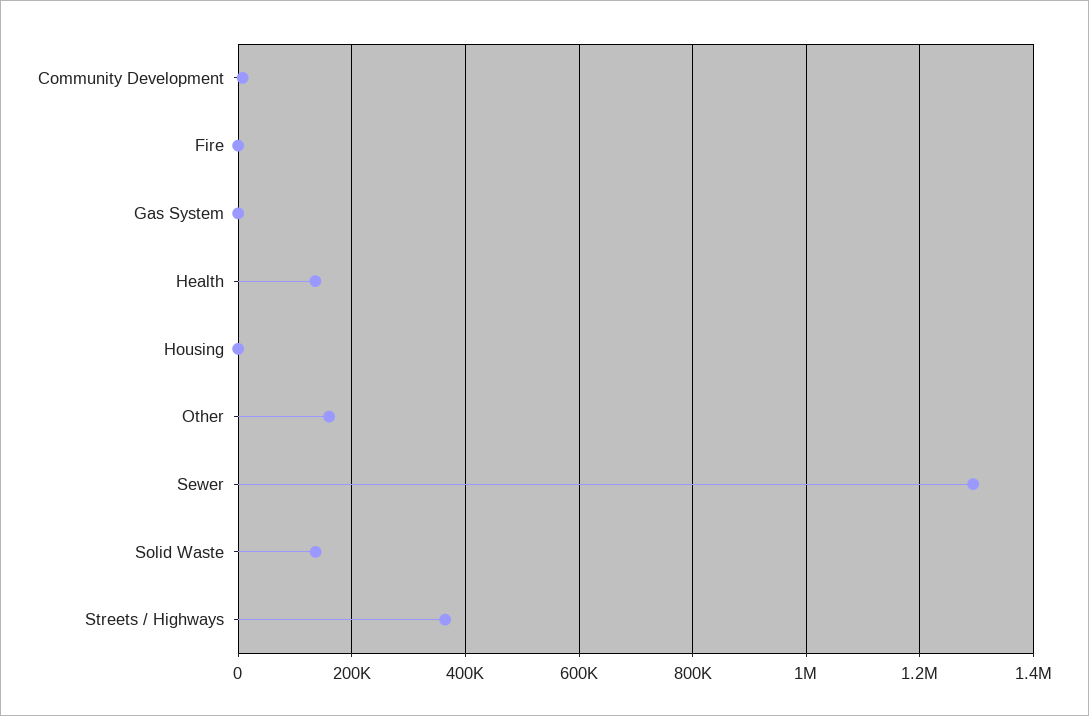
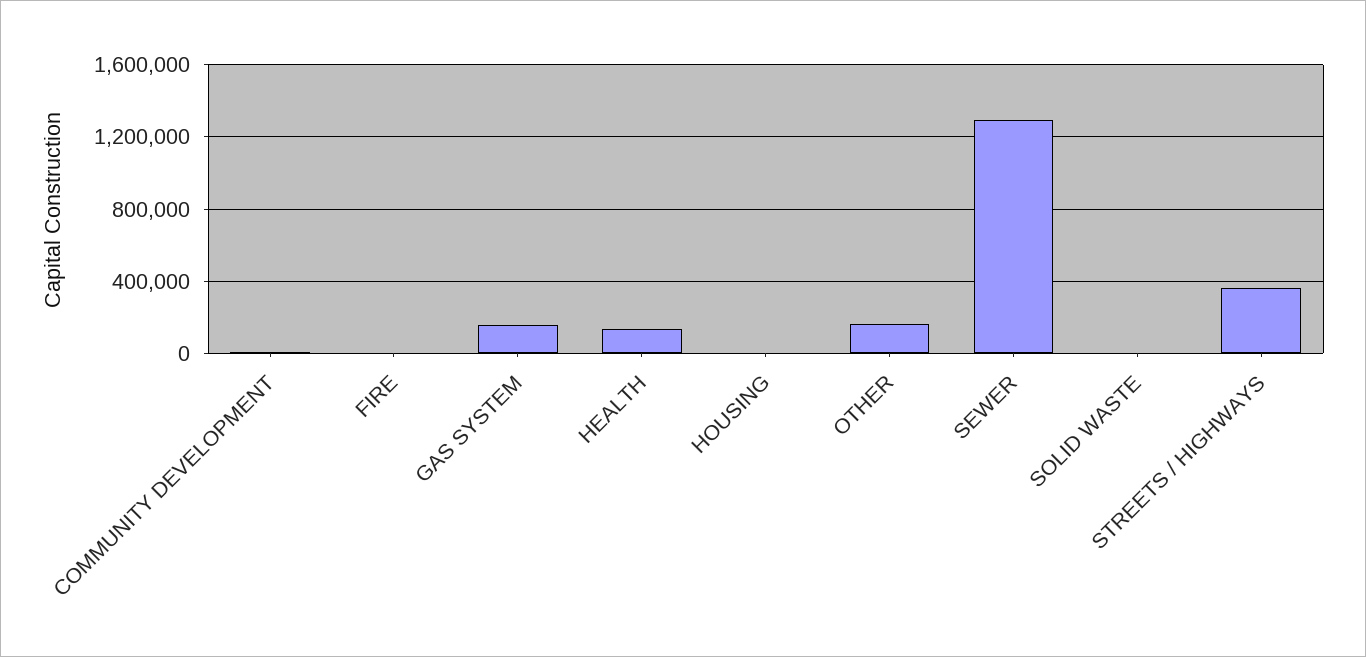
Gas System: 0 -> 150000
Solid Waste: 140000 -> 0

